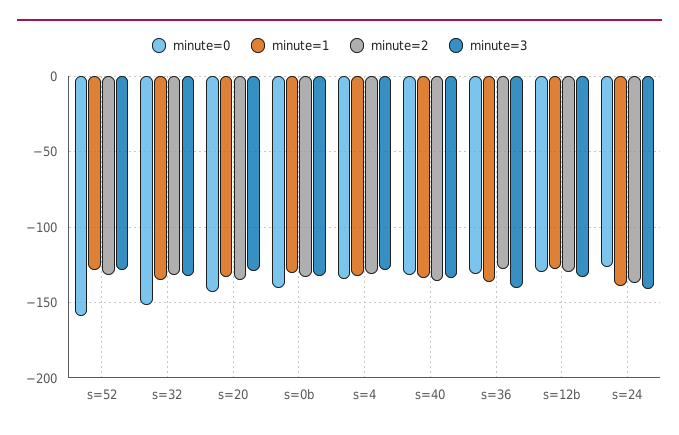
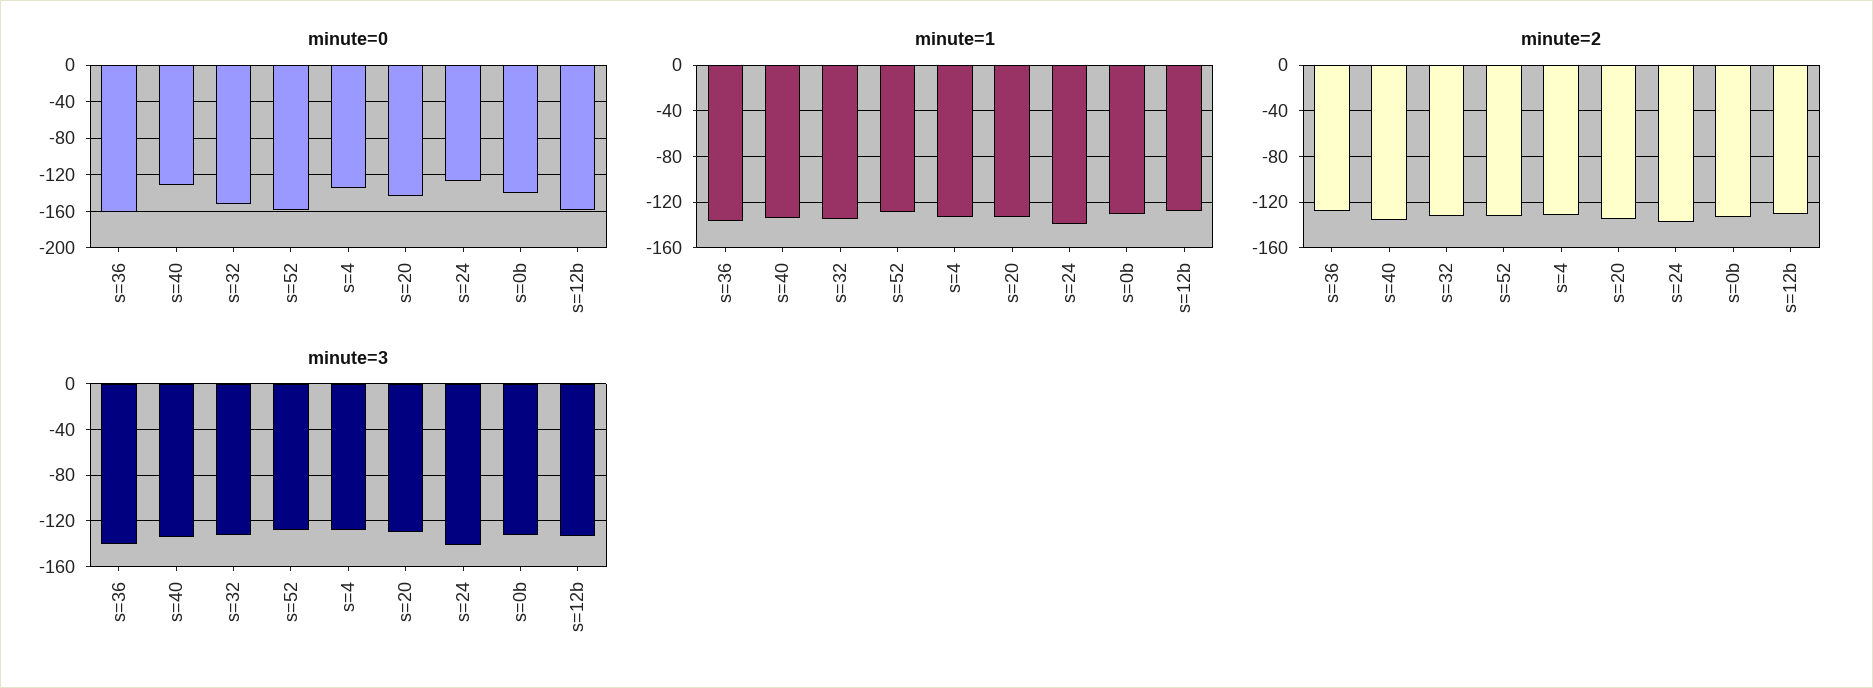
minute=0, s=36: -130 -> -160
minute=0, s=12b: -130 -> -160

